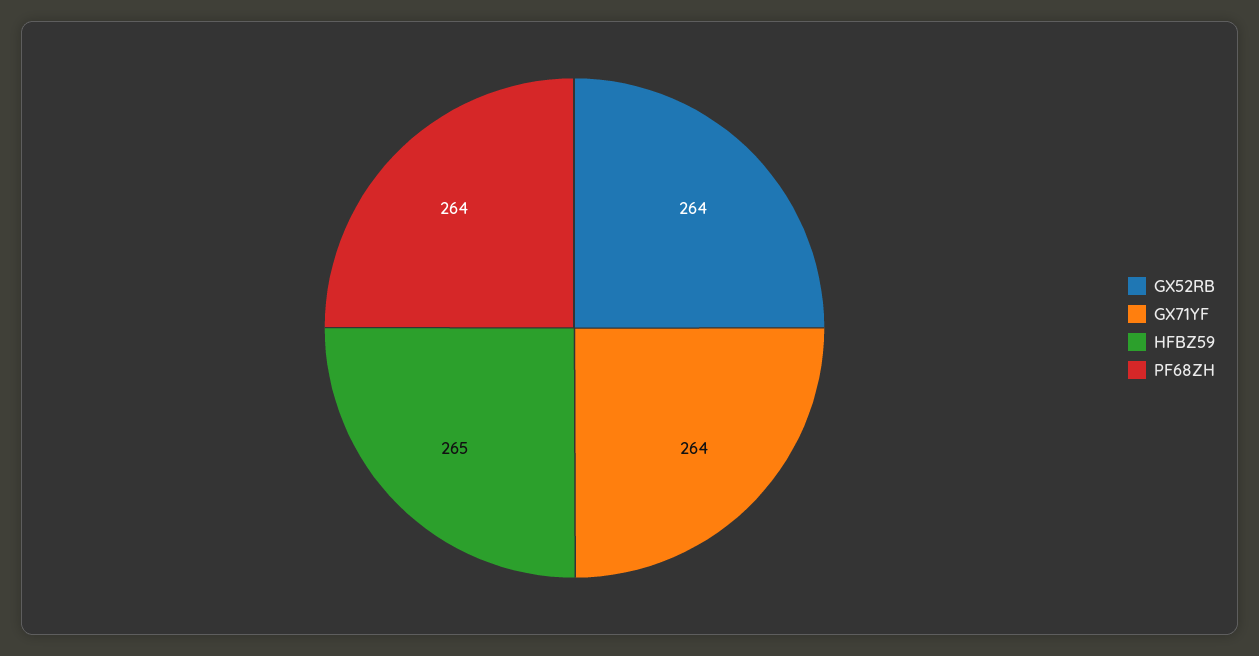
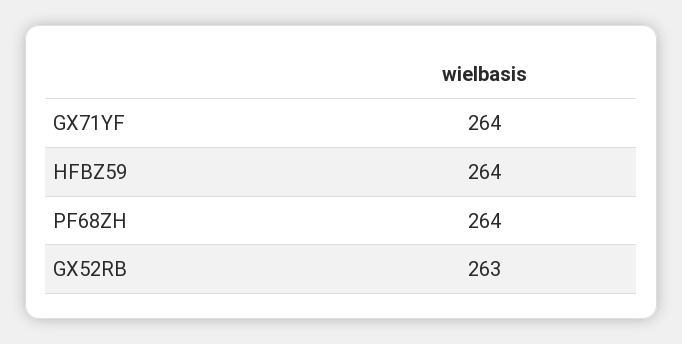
GX52RB: 264 -> 263
HFBZ59: 265 -> 264

